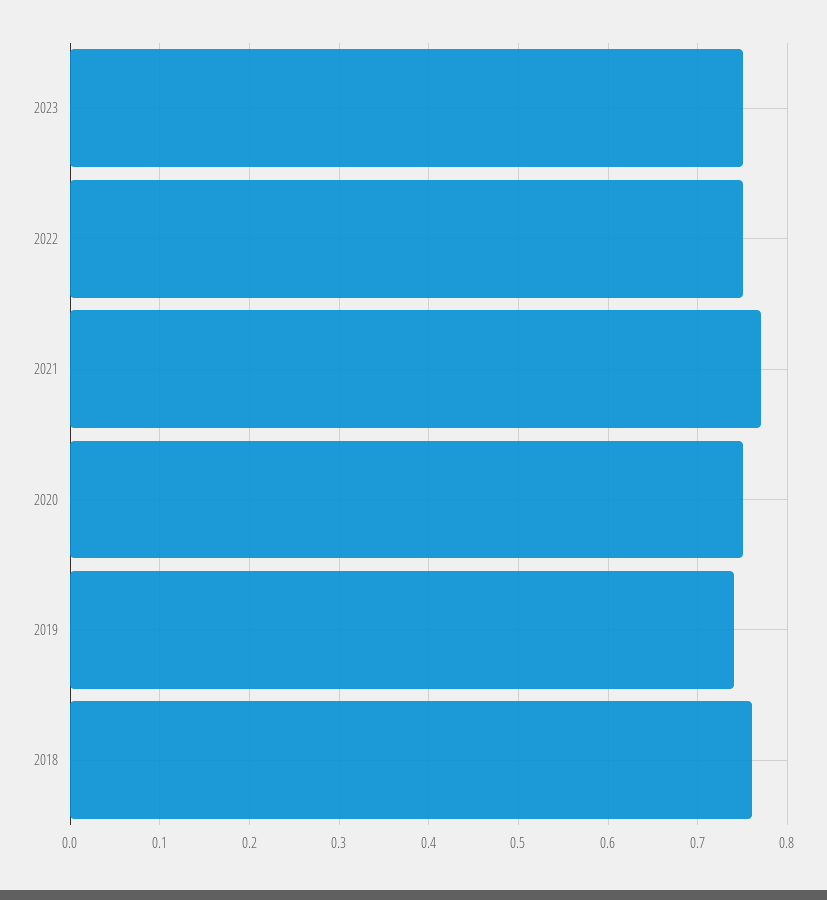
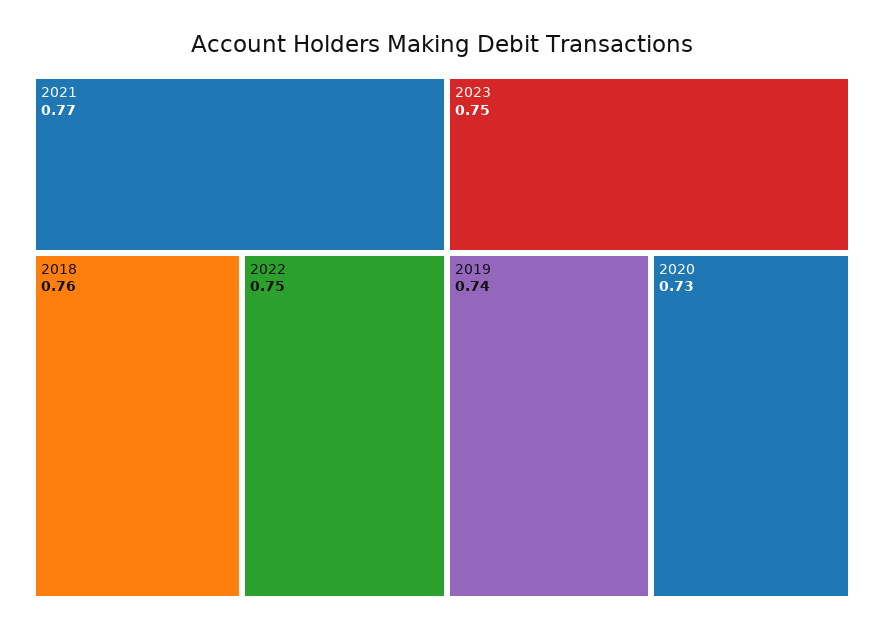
2020: 0.75 -> 0.73

